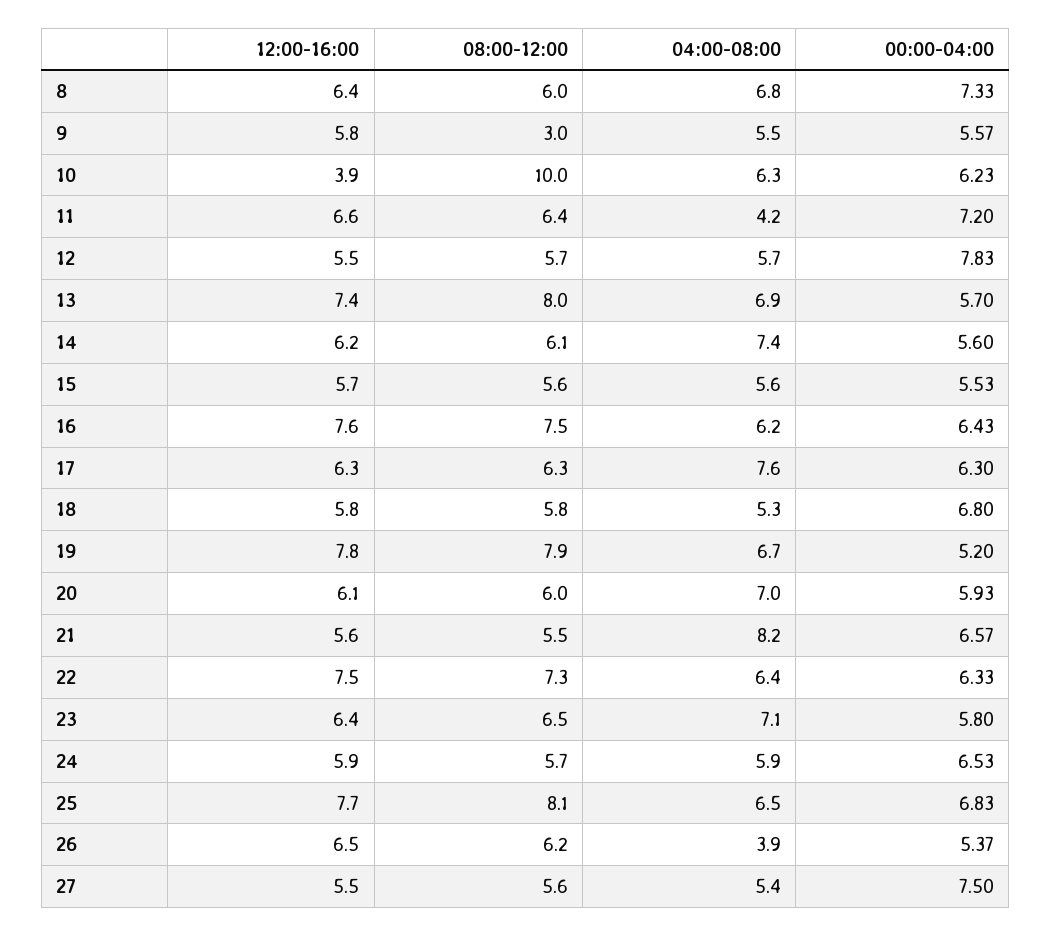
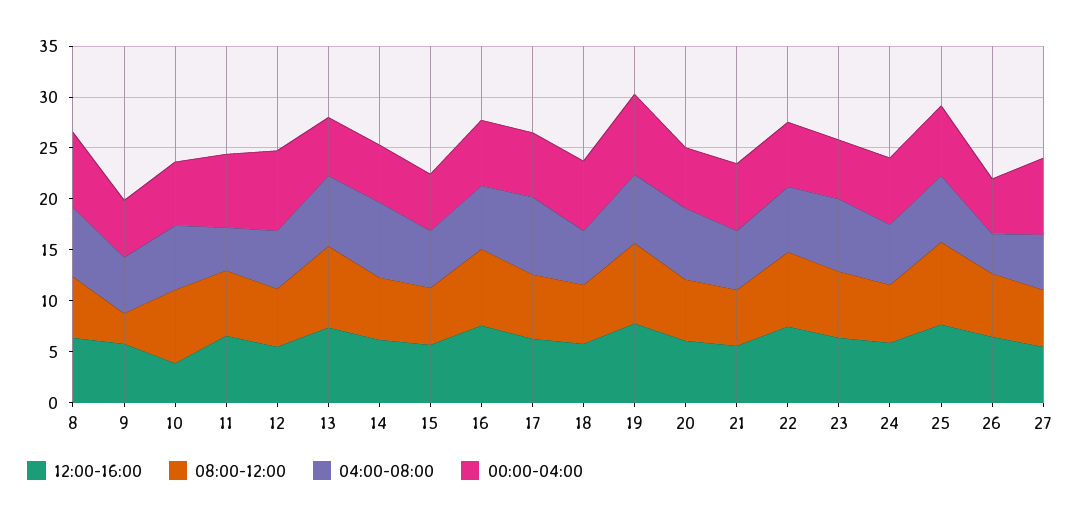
08:00-12:00, 10: 10 -> 7
00:00-04:00, 19: 5.2 -> 8
04:00-08:00, 21: 8.2 -> 6

